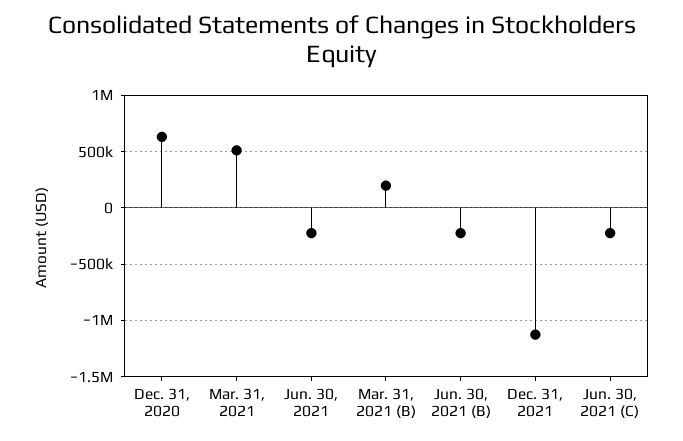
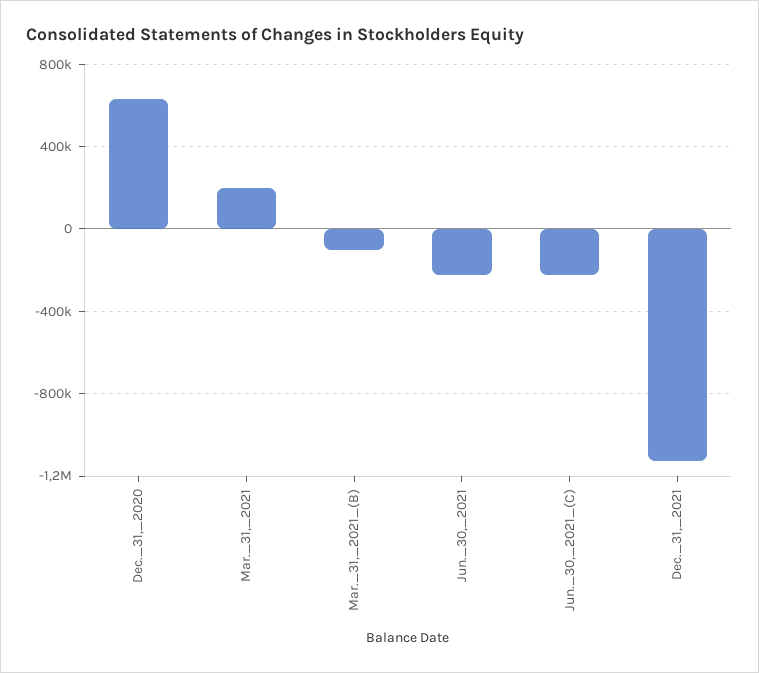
Mar. 31, 2021: 500000 -> 200000
Mar. 31, 2021 (B): 200000 -> -100000
Jun. 30, 2021 (B): -200000 -> none

